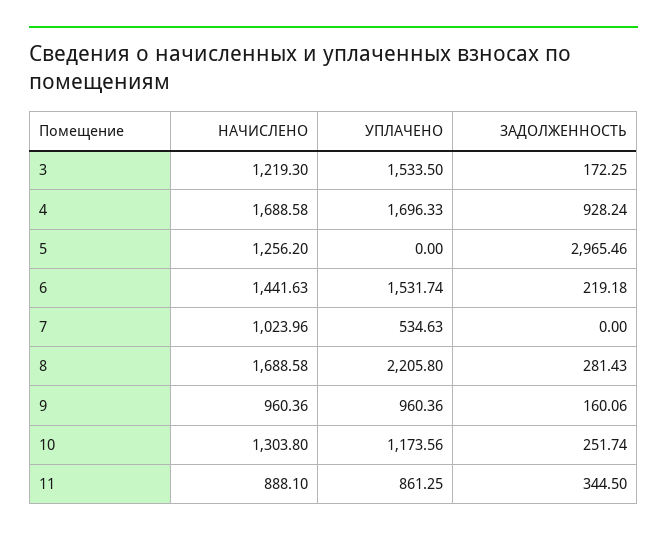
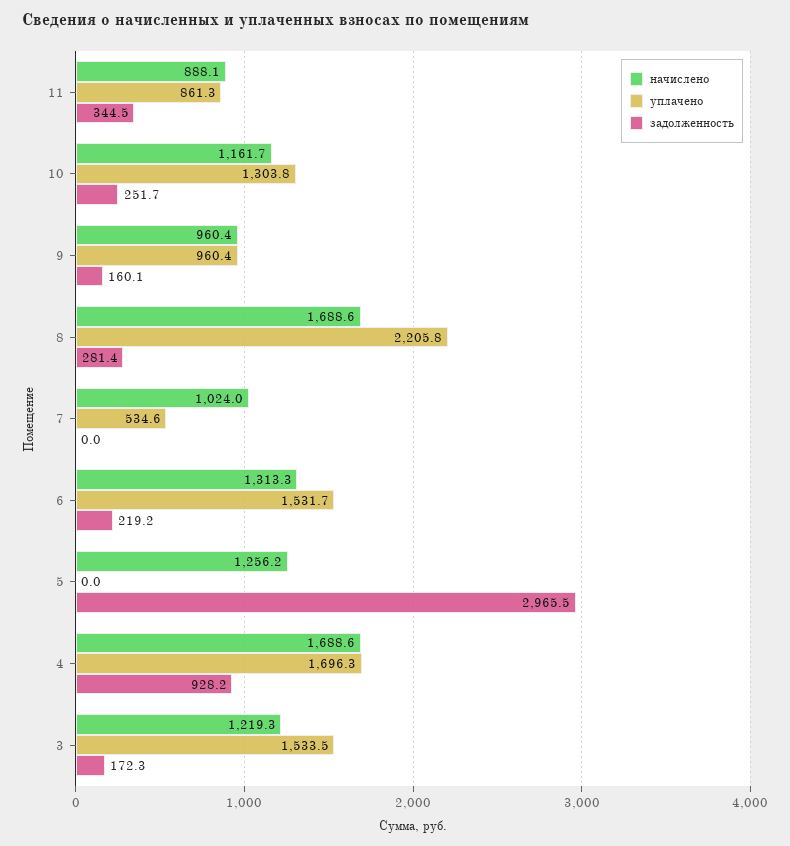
НАЧИСЛЕНО, 6: 1441.63 -> 1313.3
НАЧИСЛЕНО, 10: 1303.8 -> 1161.7
УПЛАЧЕНО, 10: 1173.56 -> 1303.8

